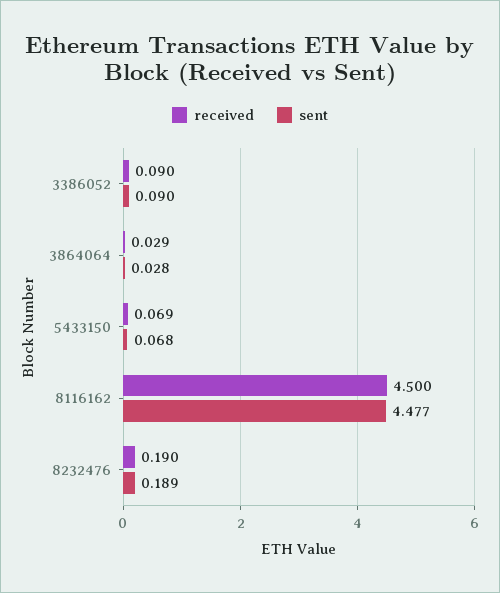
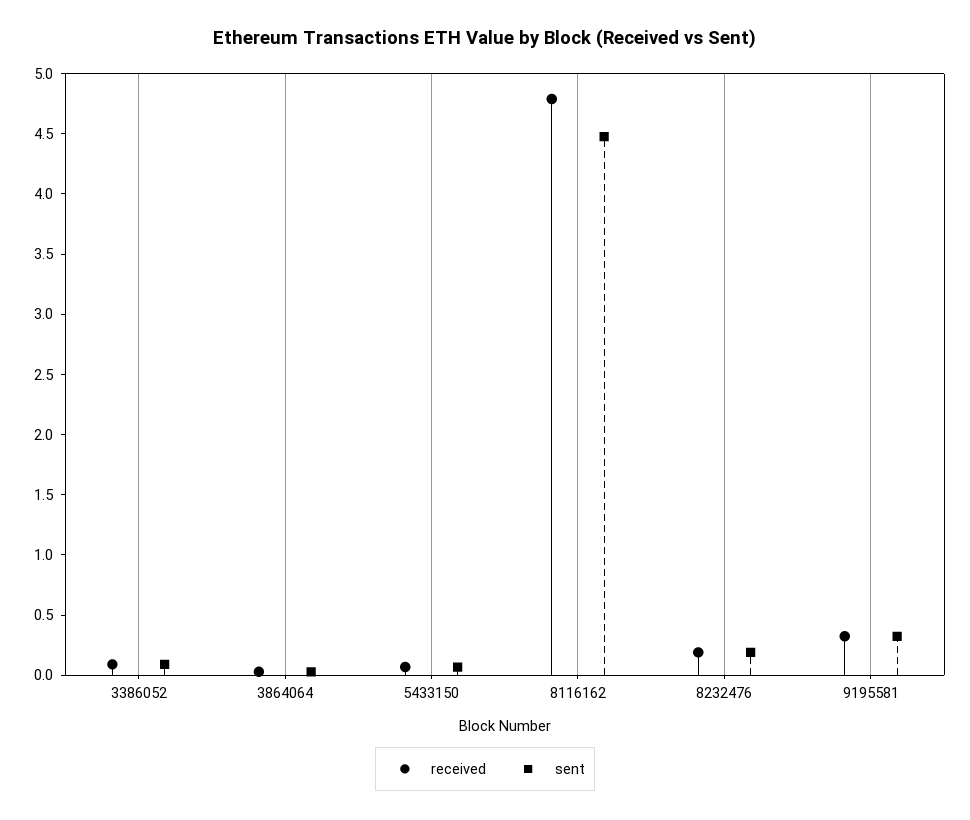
received, 8116162: 4.5 -> 4.8
received, 9195581: none -> 0.3
sent, 9195581: none -> 0.3

